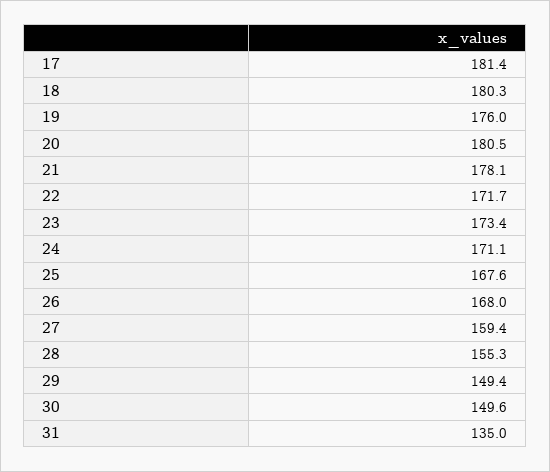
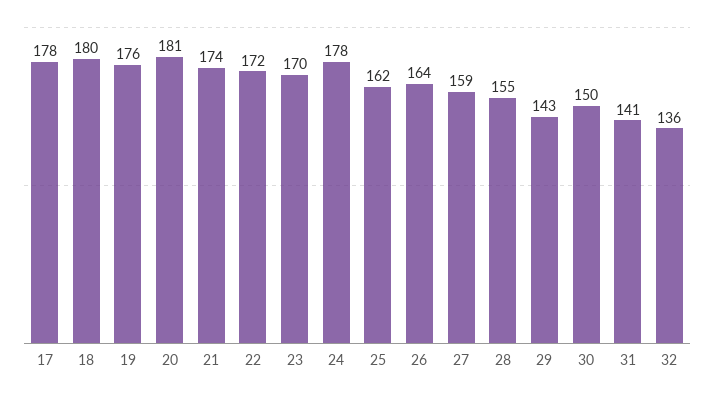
17: 181.4 -> 178
21: 178.1 -> 174
23: 173.4 -> 170
24: 171.1 -> 178
25: 167.6 -> 162
26: 168 -> 164
29: 149.4 -> 143
31: 135 -> 141
32: none -> 136

